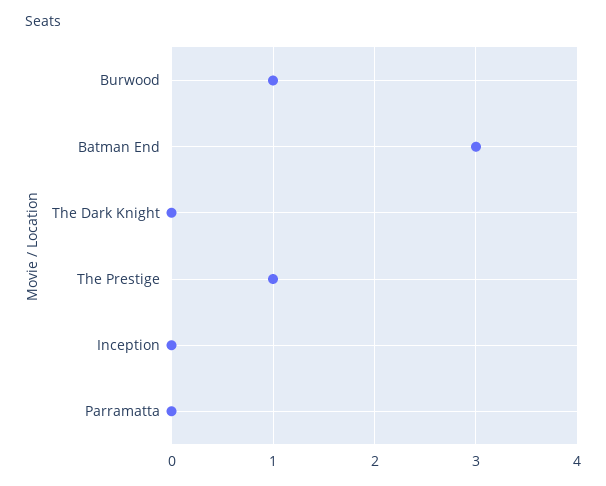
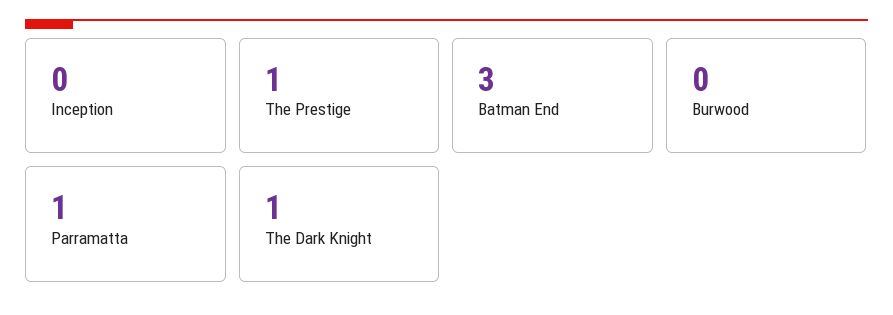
Burwood: 1 -> 0
The Dark Knight: 0 -> 1
Parramatta: 0 -> 1

